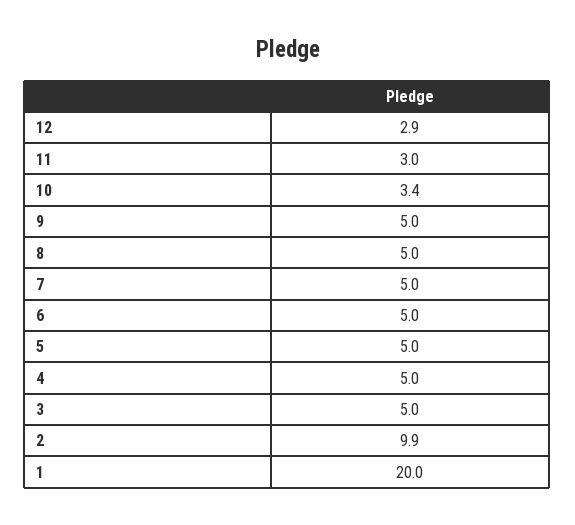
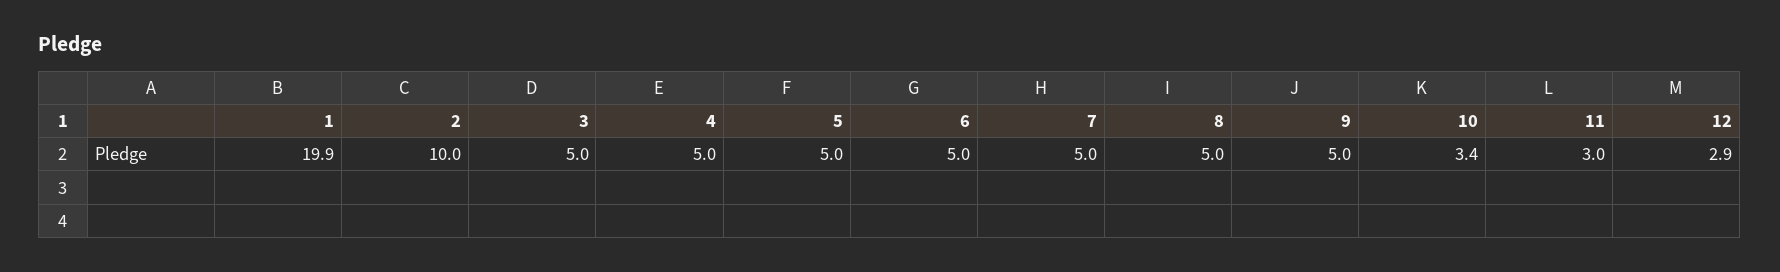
2: 9.9 -> 10
1: 20 -> 19.9

